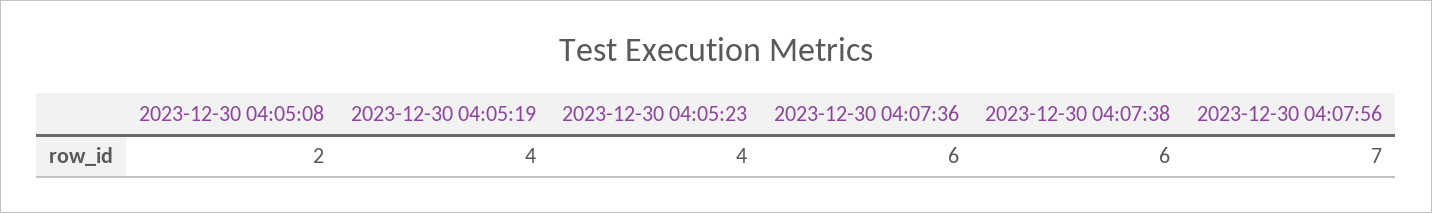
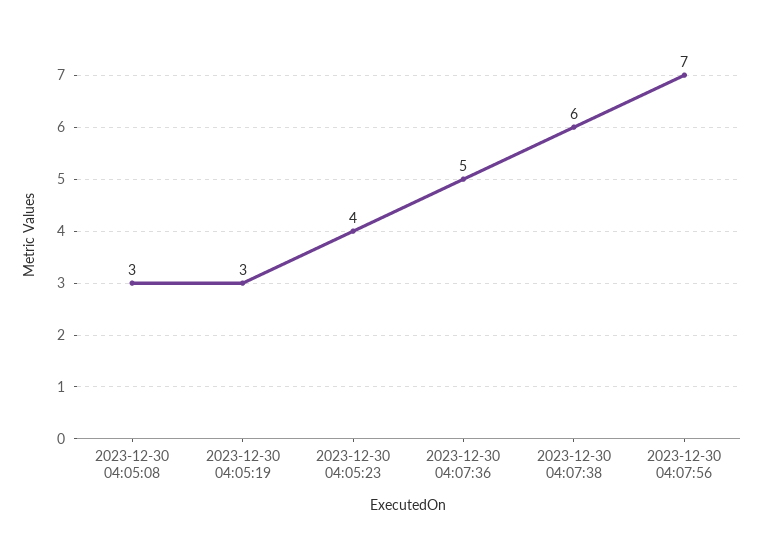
2023-12-30 04:05:08: 2 -> 3
2023-12-30 04:05:19: 4 -> 3
2023-12-30 04:07:36: 6 -> 5

